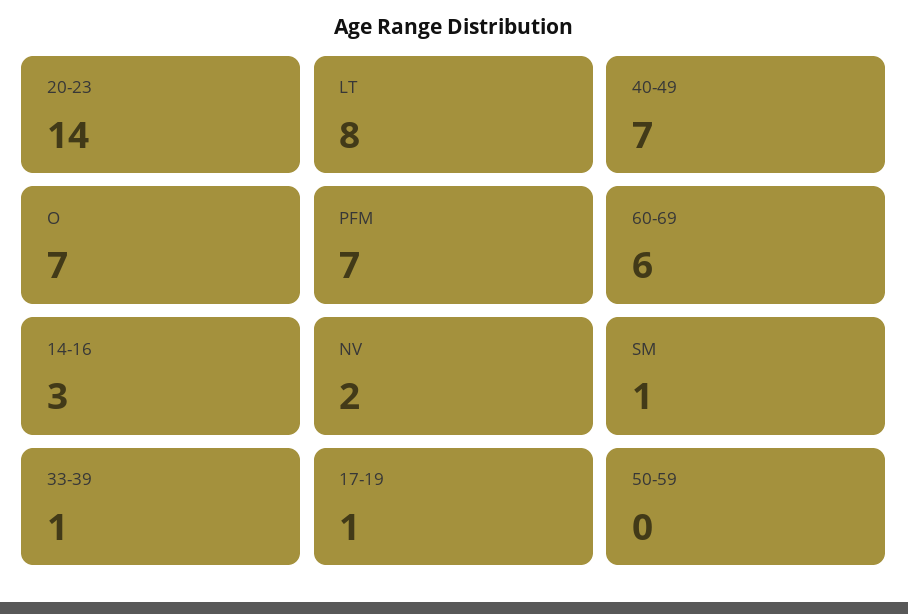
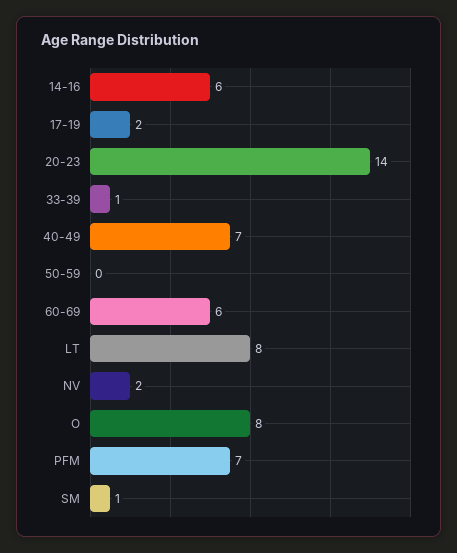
O: 7 -> 8
14-16: 3 -> 6
17-19: 1 -> 2

